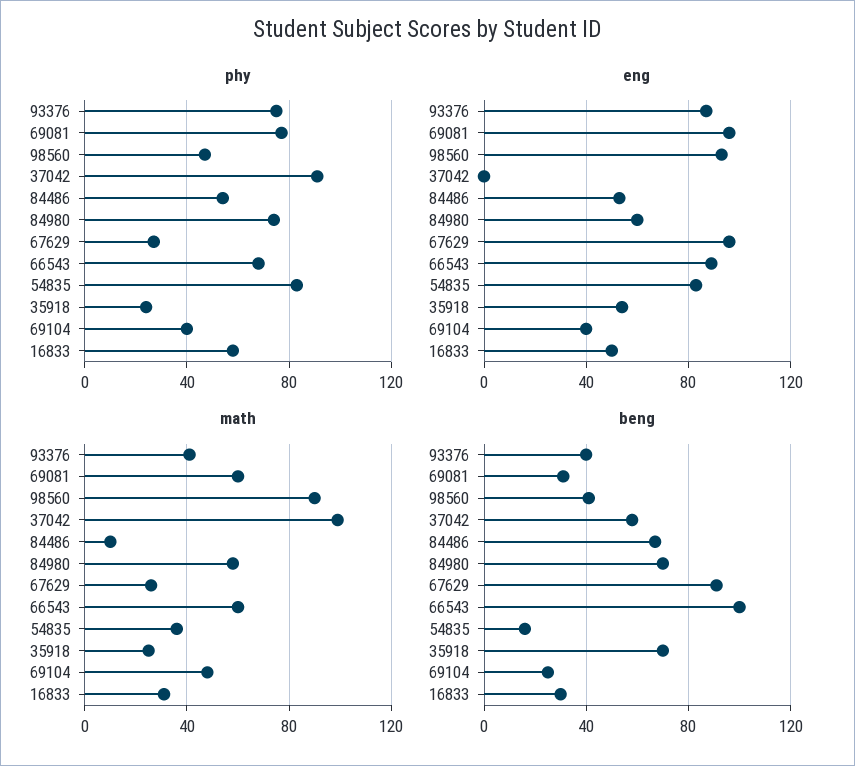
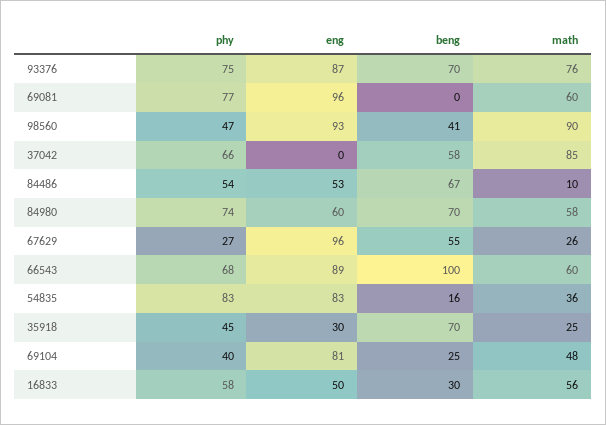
phy, 37042: 90 -> 66
phy, 35918: 25 -> 45
eng, 35918: 55 -> 30
eng, 69104: 40 -> 81
math, 93376: 40 -> 76
math, 37042: 100 -> 85
math, 16833: 30 -> 56
beng, 93376: 40 -> 70
beng, 69081: 30 -> 0
beng, 67629: 90 -> 55

